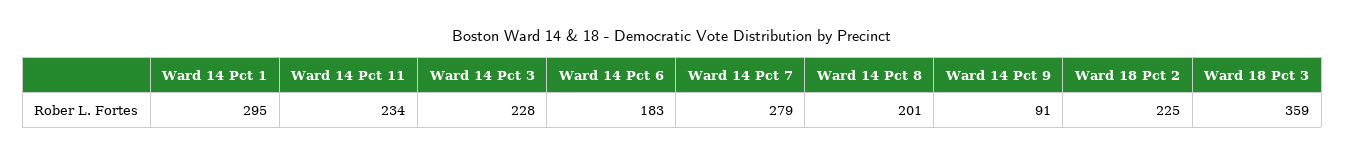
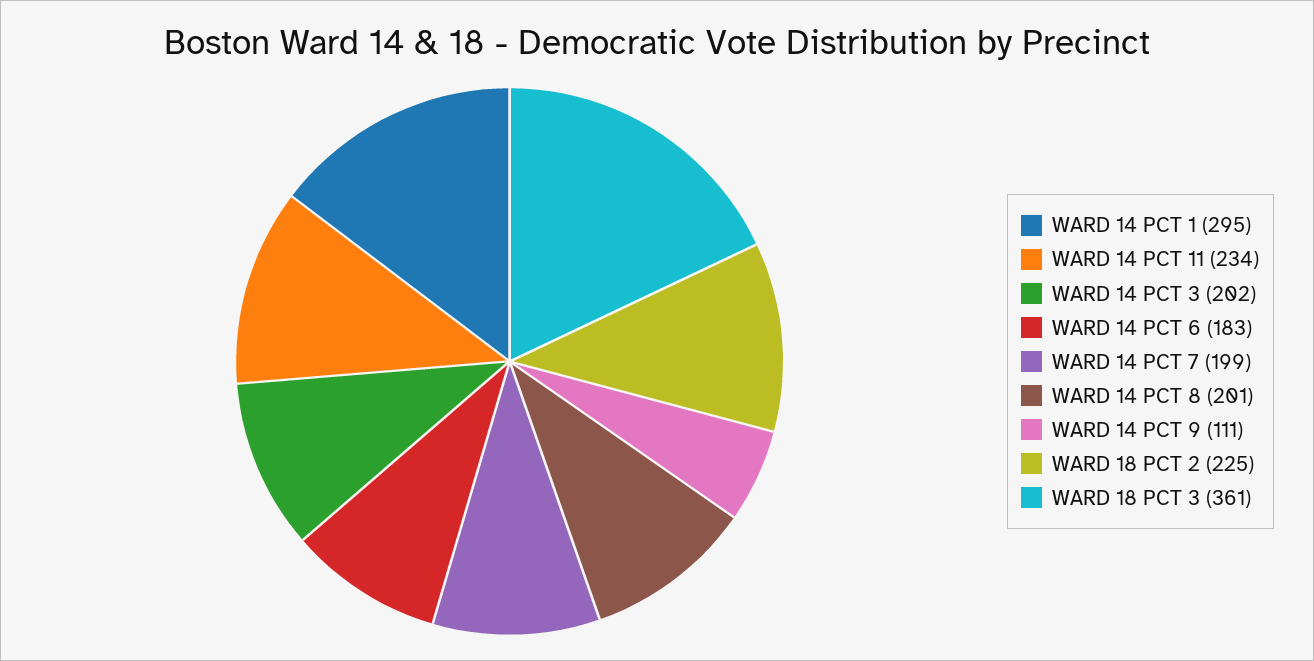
Ward 14 Pct 3: 228 -> 202
Ward 14 Pct 7: 279 -> 199
Ward 14 Pct 9: 91 -> 111
Ward 18 Pct 3: 359 -> 361

